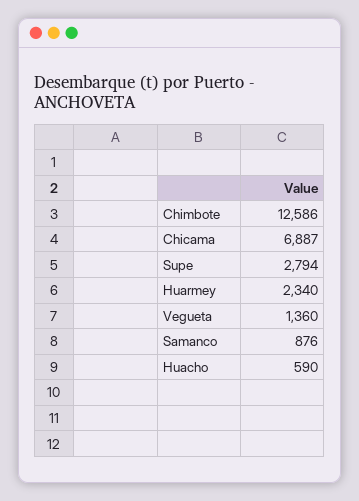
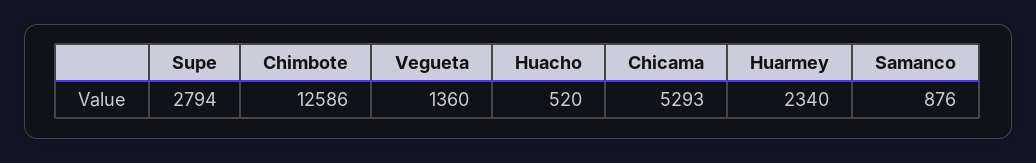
Chicama: 6887 -> 5293
Huacho: 590 -> 520

